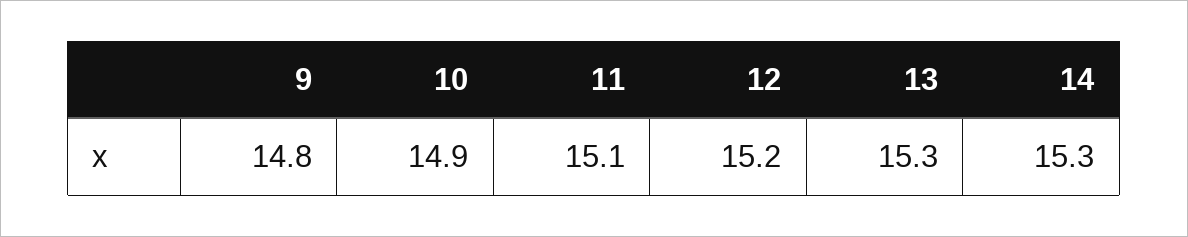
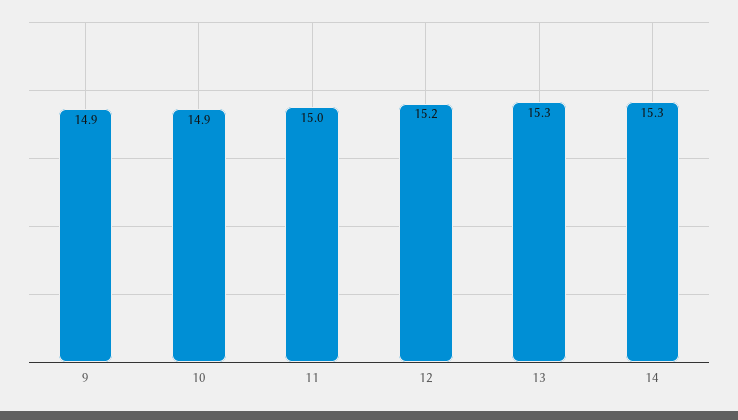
9: 14.8 -> 14.9
11: 15.1 -> 15

